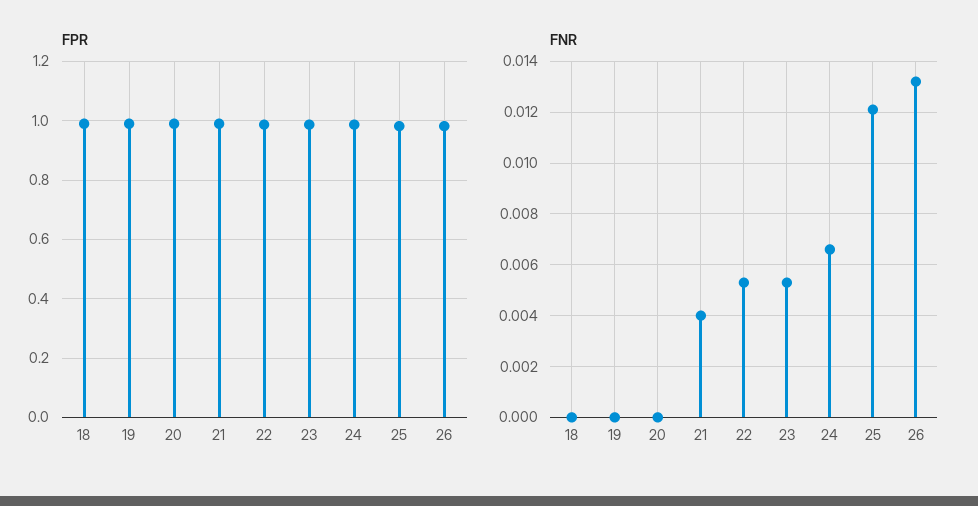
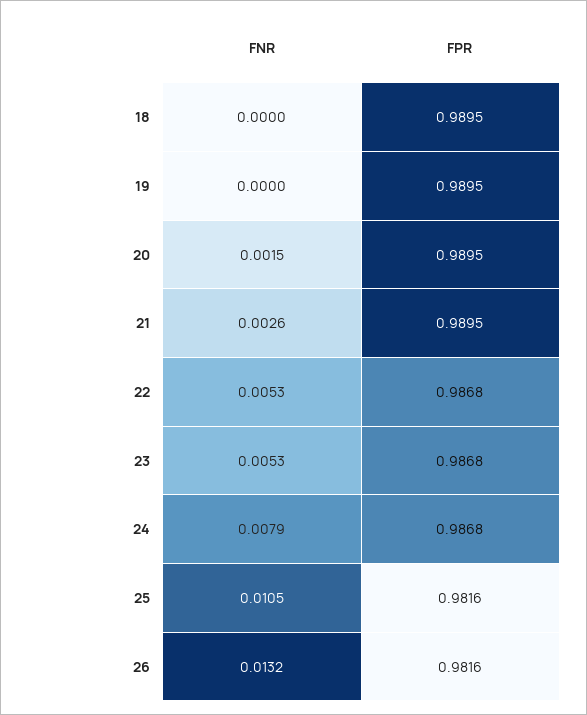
FNR, 20: 0 -> 0.0015
FNR, 21: 0.004 -> 0.0026
FNR, 24: 0.0065 -> 0.0079
FNR, 25: 0.012 -> 0.0105

